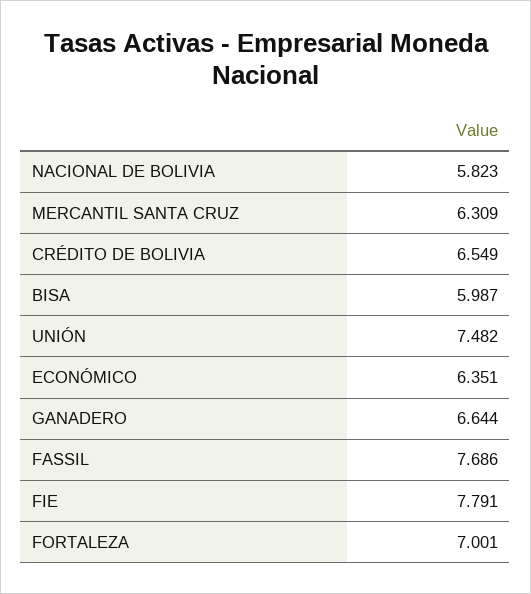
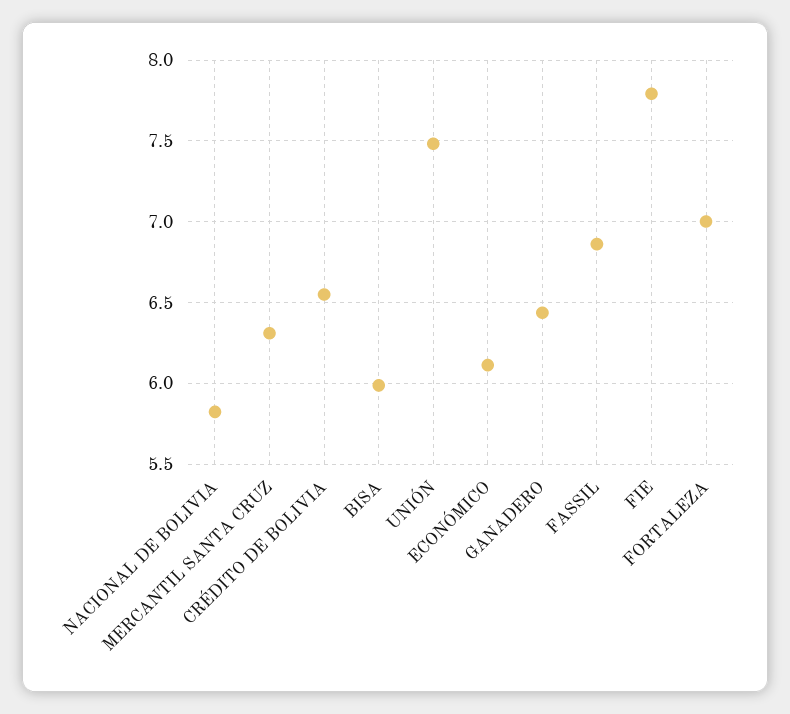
ECONÓMICO: 6.351 -> 6.1
GANADERO: 6.644 -> 6.45
FASSIL: 7.686 -> 6.85

